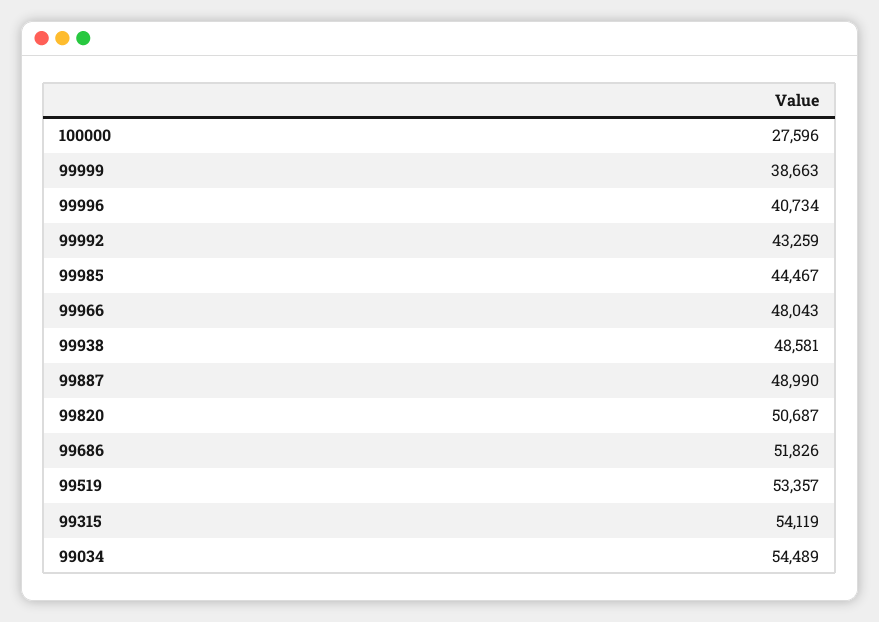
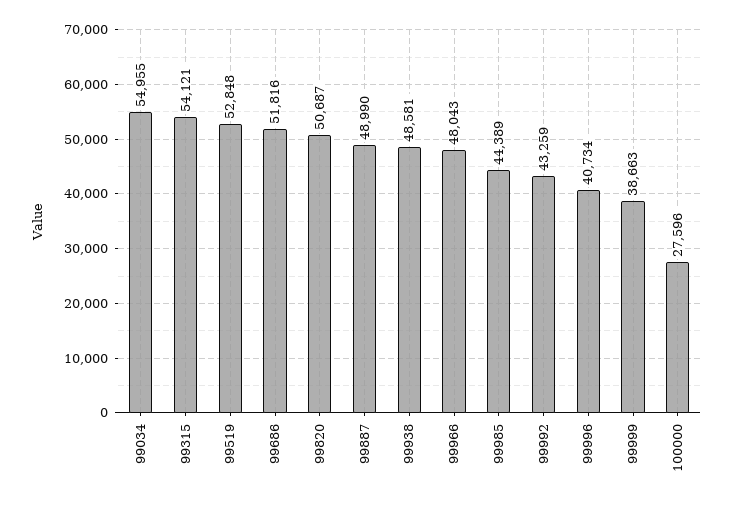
99985: 44467 -> 44389
99686: 51826 -> 51816
99519: 53357 -> 52848
99315: 54119 -> 54121
99034: 54489 -> 54955

